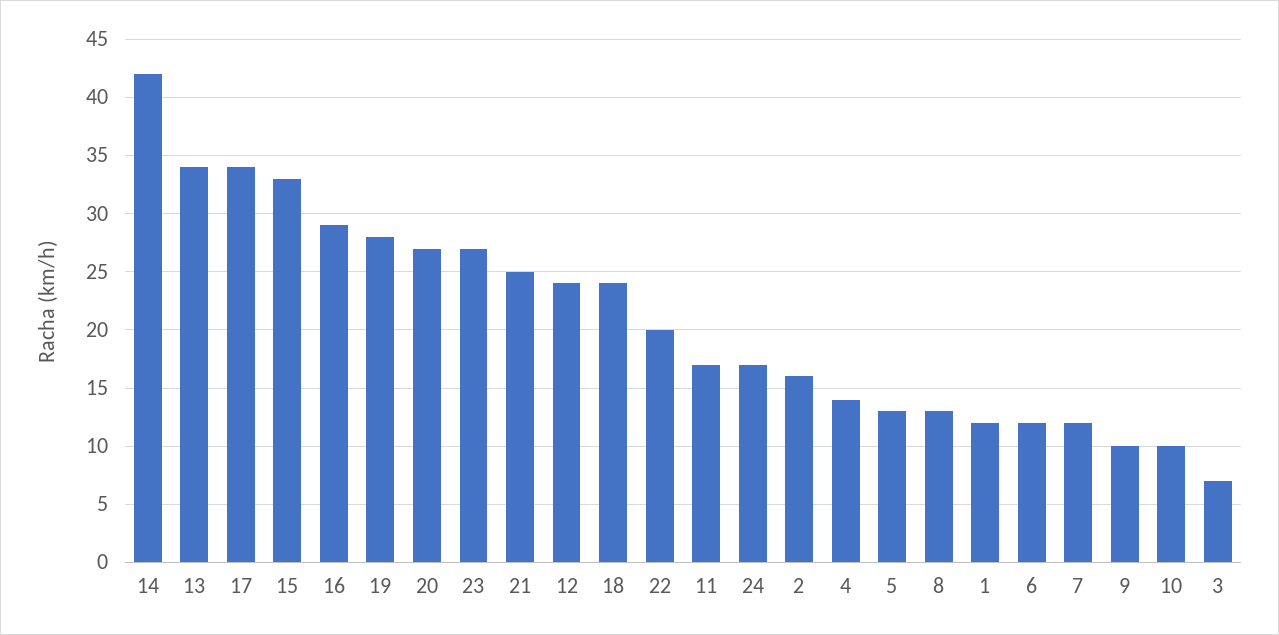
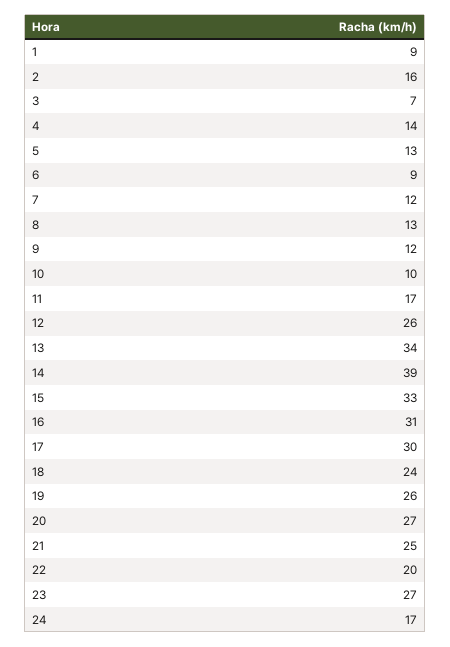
14: 42 -> 39
17: 34 -> 30
16: 29 -> 31
19: 28 -> 26
12: 24 -> 26
1: 12 -> 9
6: 12 -> 9
9: 10 -> 12

